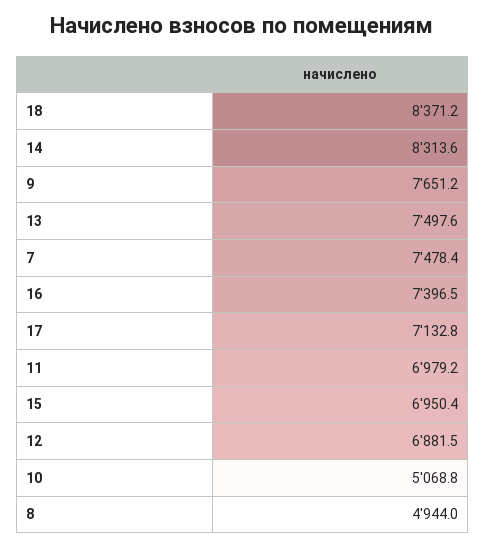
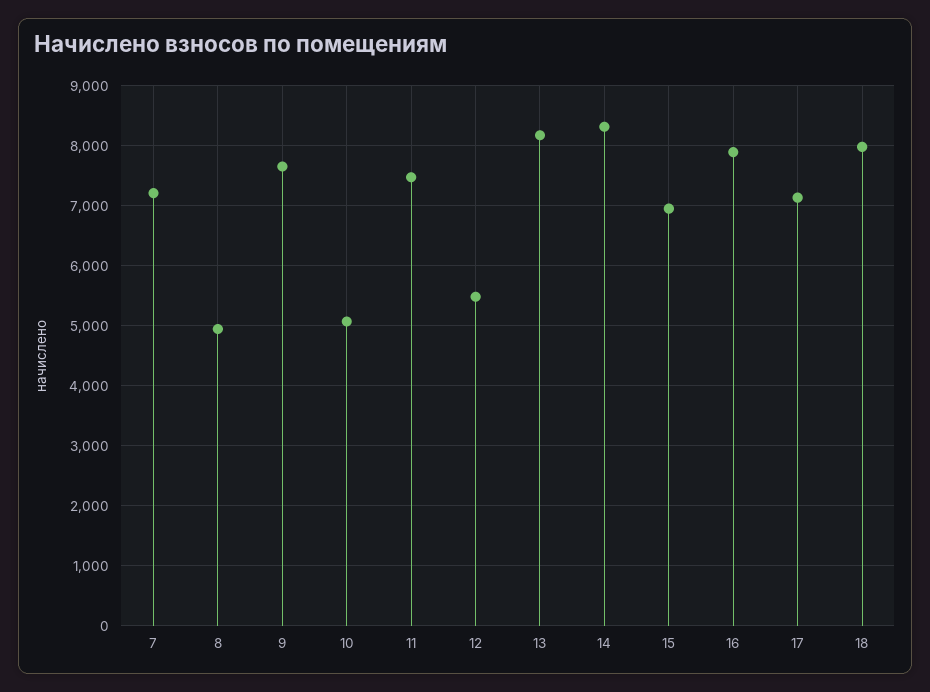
18: 8371.2 -> 8000
13: 7497.6 -> 8200
7: 7478.4 -> 7200
16: 7396.5 -> 7900
11: 6979.2 -> 7500
12: 6881.5 -> 5500

